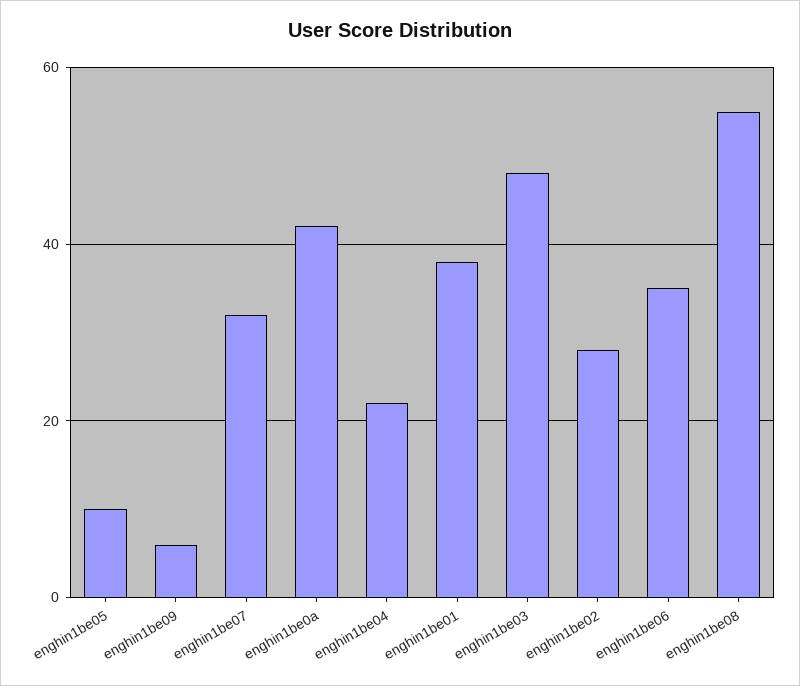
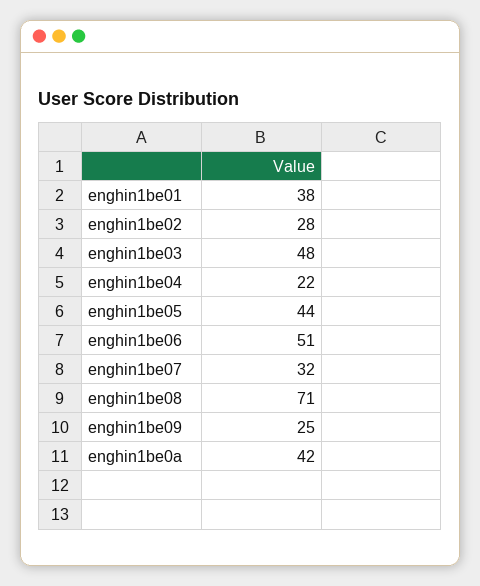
enghin1be05: 10 -> 44
enghin1be09: 5 -> 25
enghin1be06: 35 -> 51
enghin1be08: 55 -> 71

